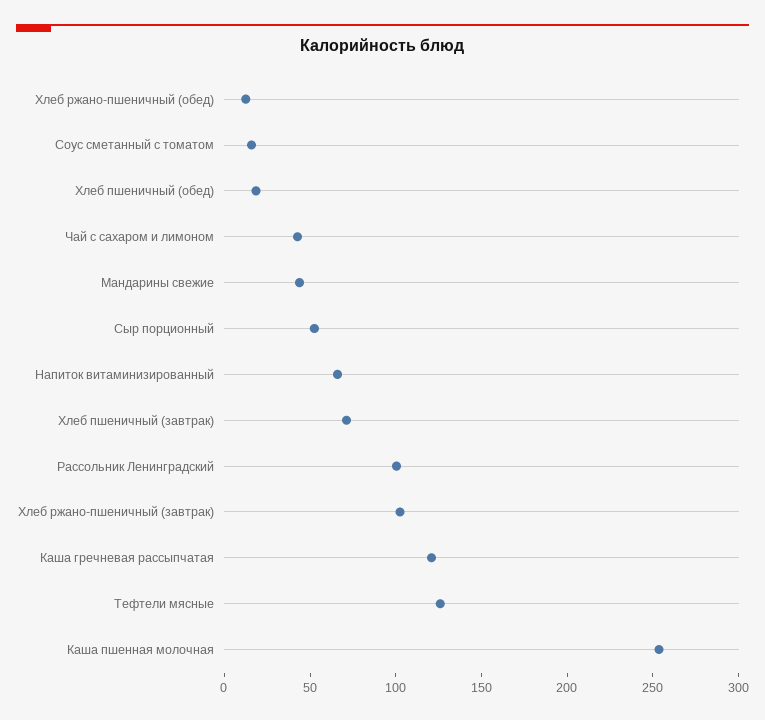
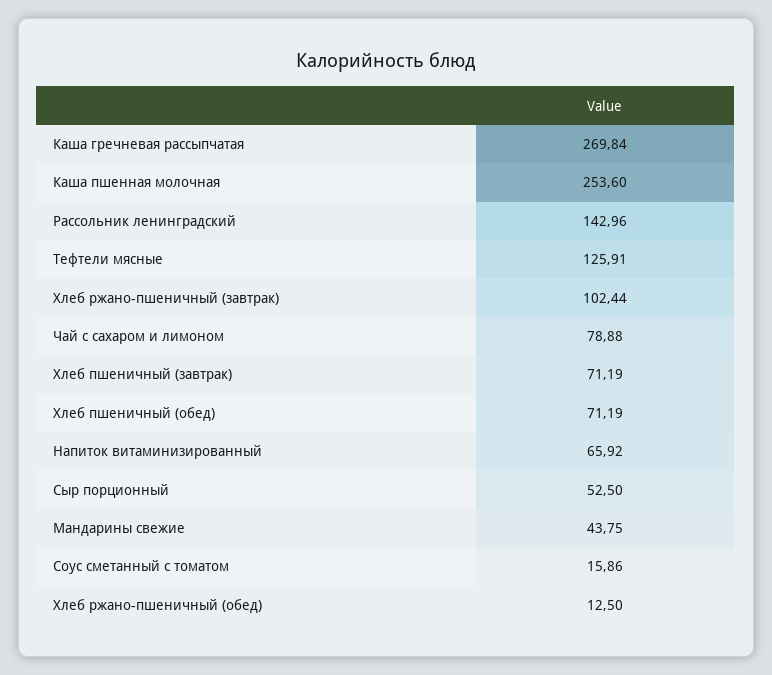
Хлеб пшеничный (обед): 20 -> 71.19
Чай с сахаром и лимоном: 40 -> 78.88
Рассольник Ленинградский: 100 -> 142.96
Каша гречневая рассыпчатая: 120 -> 269.84

